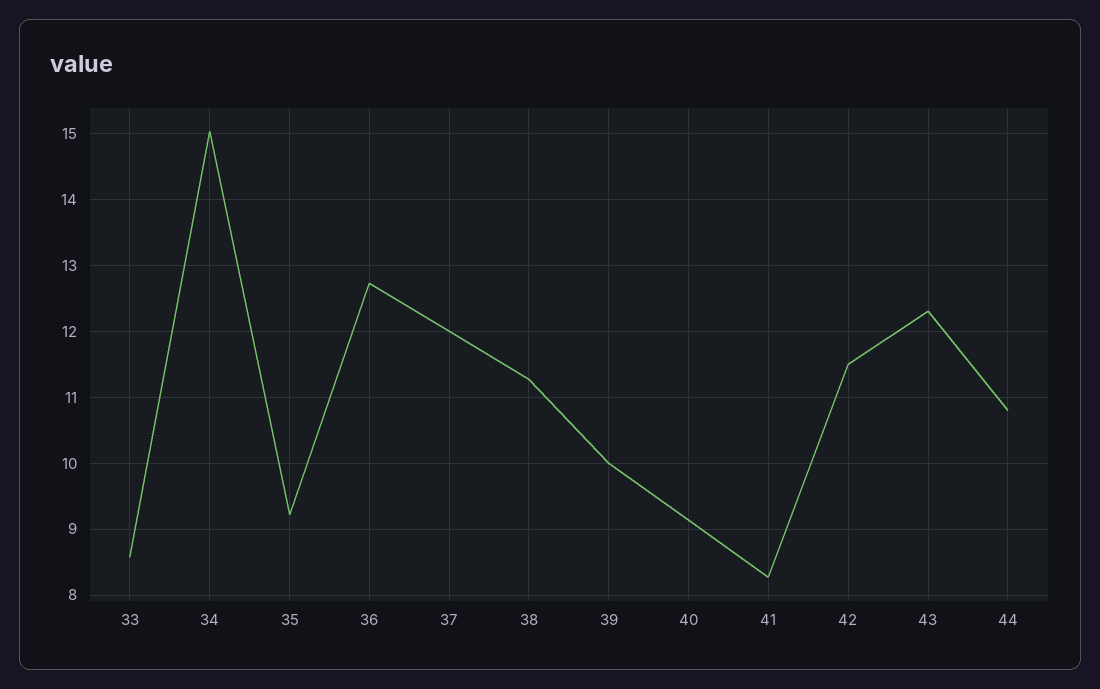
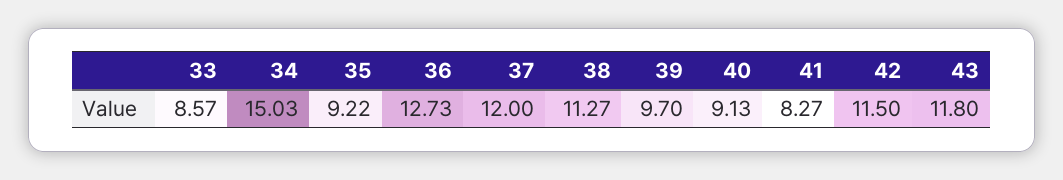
39: 10 -> 9.7
43: 12.3 -> 11.8
44: 10.8 -> none

